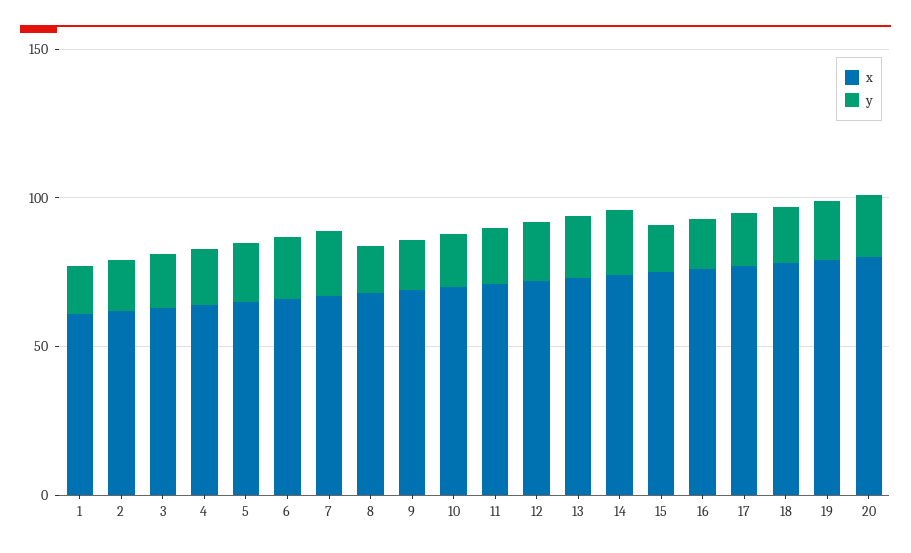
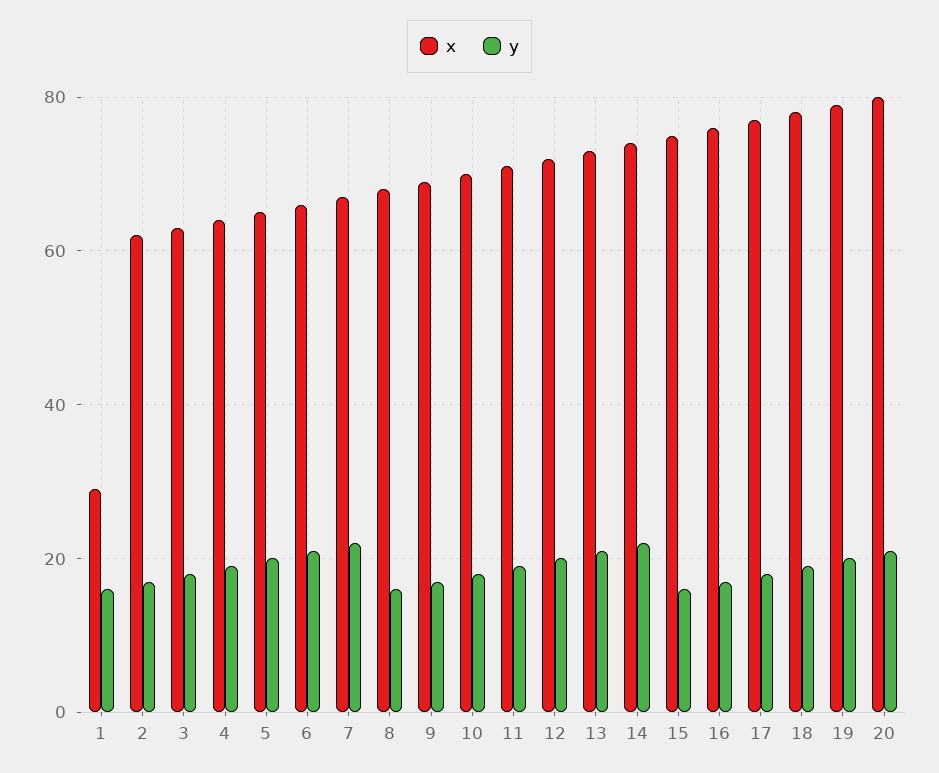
x, 1: 60 -> 30

